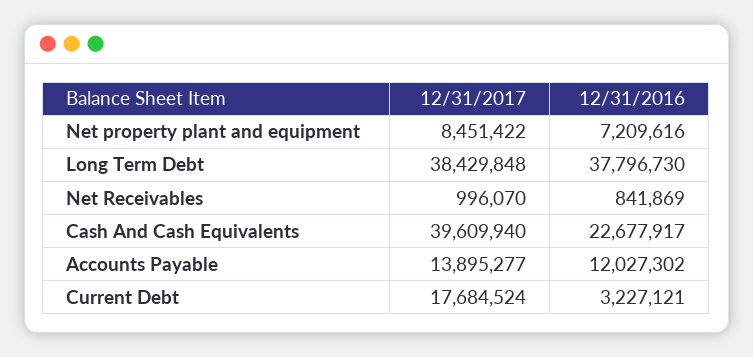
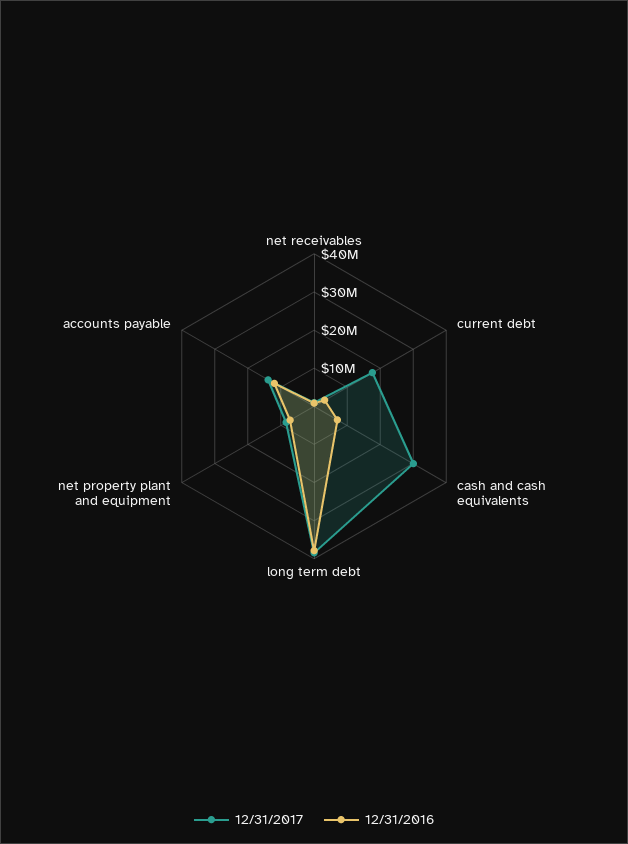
12/31/2017, Cash And Cash Equivalents: 39609940 -> 30000000
12/31/2016, Cash And Cash Equivalents: 22677917 -> 7500000

